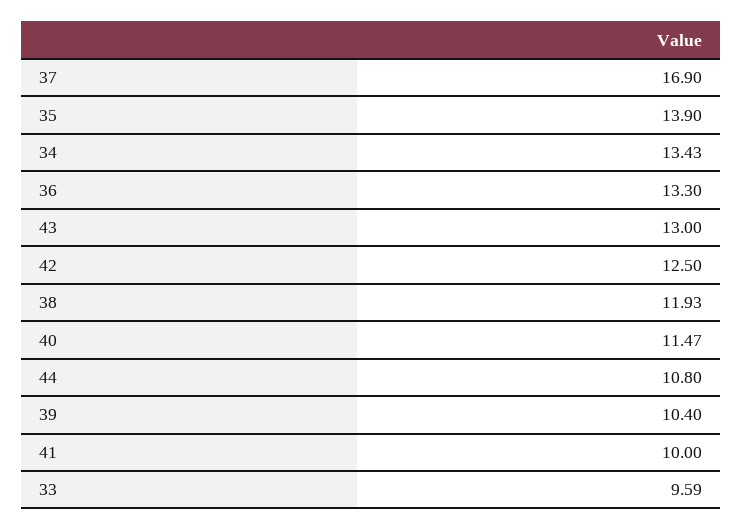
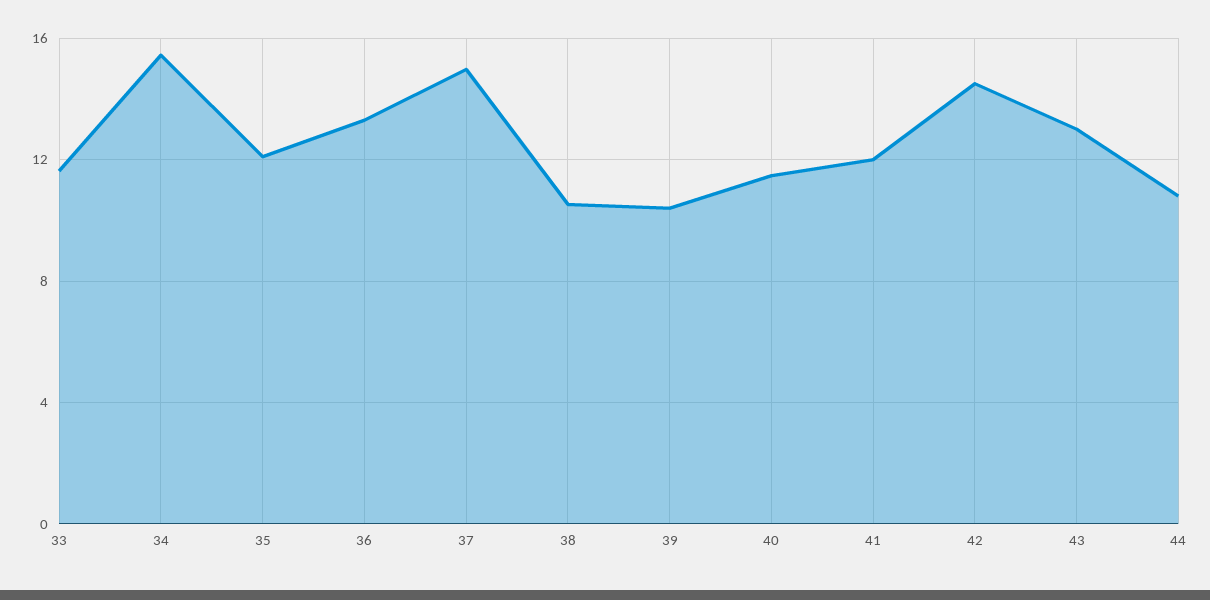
37: 16.9 -> 15
35: 13.9 -> 12
34: 13.43 -> 15.5
42: 12.5 -> 14.5
38: 11.93 -> 10.5
41: 10 -> 12
33: 9.59 -> 11.5

